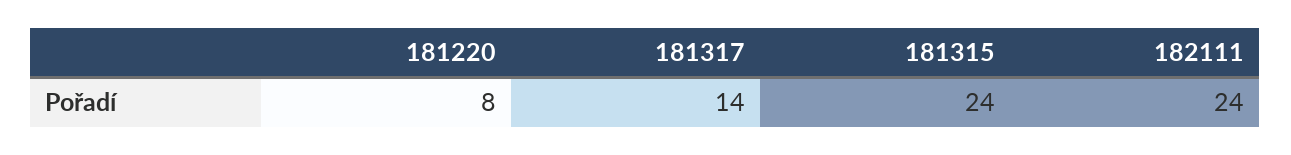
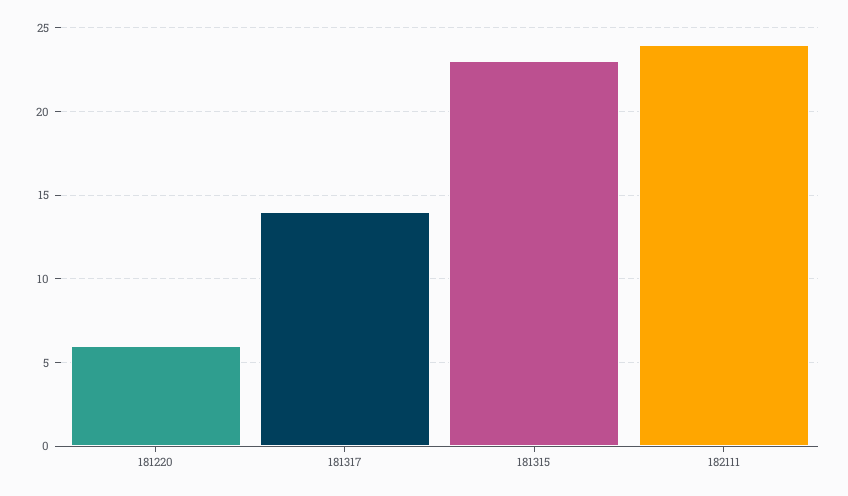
181220: 8 -> 6
181315: 24 -> 23

